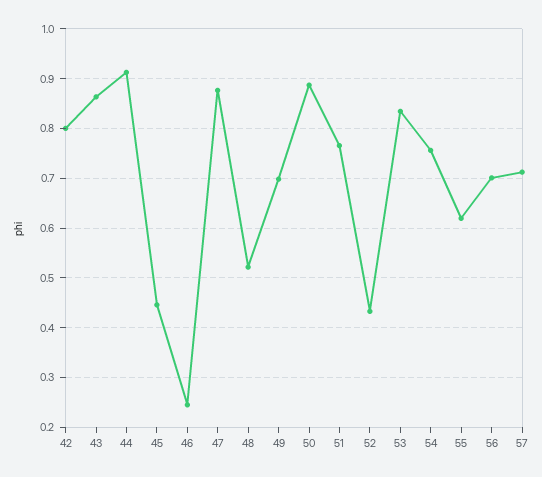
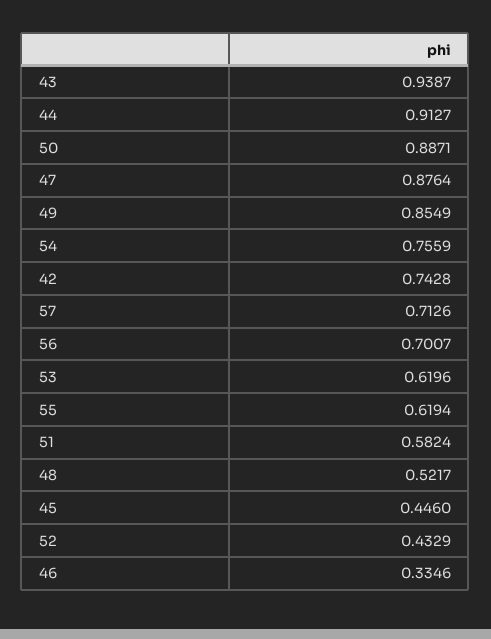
42: 0.8 -> 0.7428
43: 0.86 -> 0.9387
46: 0.24 -> 0.3346
49: 0.7 -> 0.8549
51: 0.76 -> 0.5824
53: 0.84 -> 0.6196

